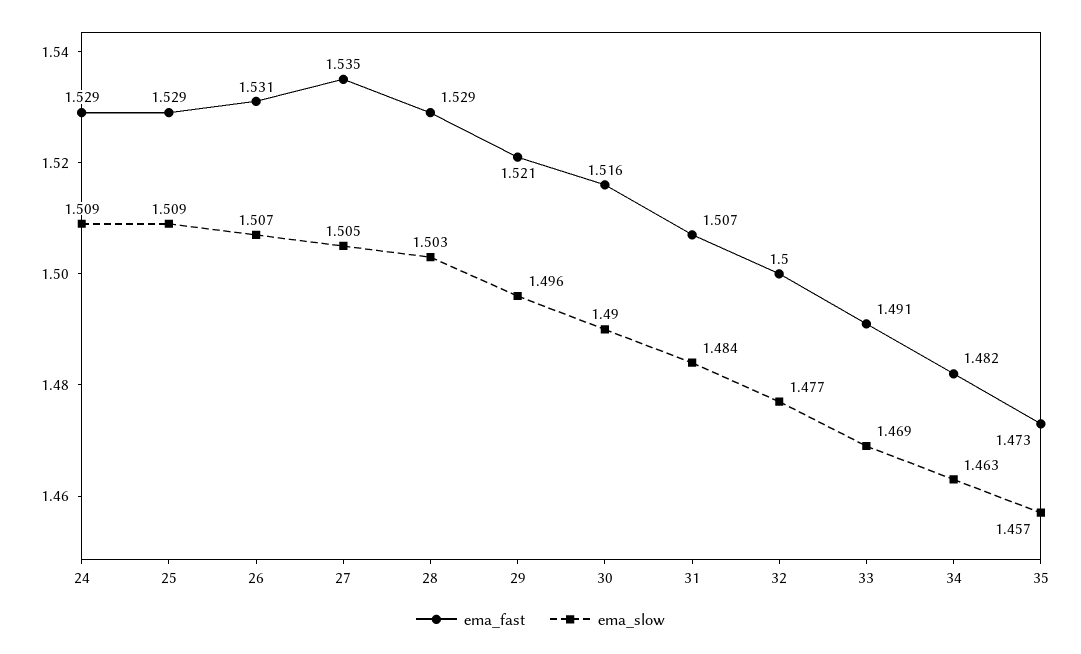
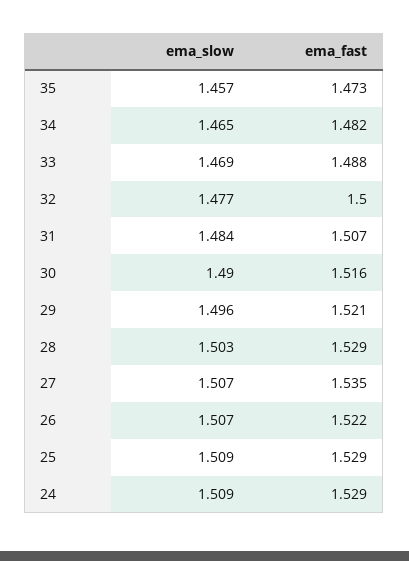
ema_fast, 26: 1.531 -> 1.522
ema_slow, 27: 1.505 -> 1.507
ema_fast, 33: 1.491 -> 1.488
ema_slow, 34: 1.463 -> 1.465

